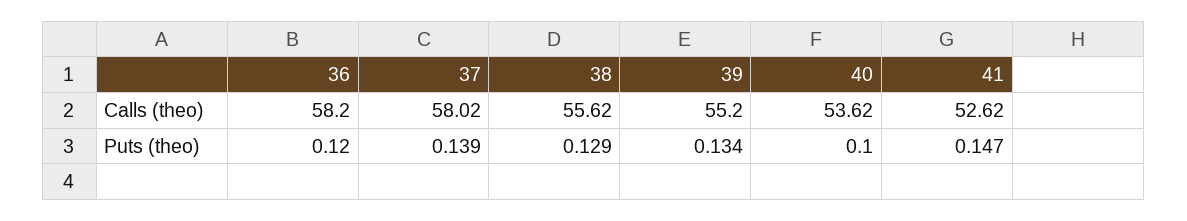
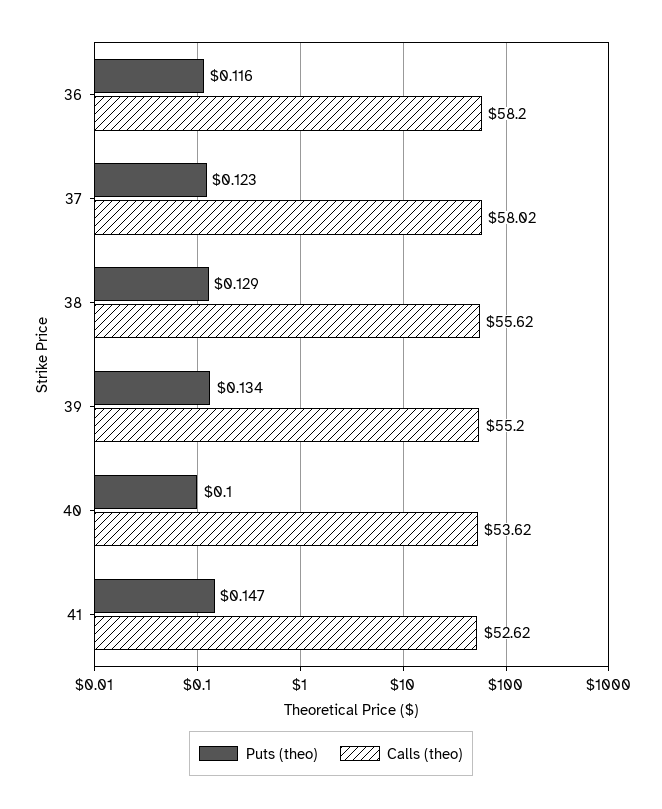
Puts (theo), 36: 0.12 -> 0.116
Puts (theo), 37: 0.139 -> 0.123

